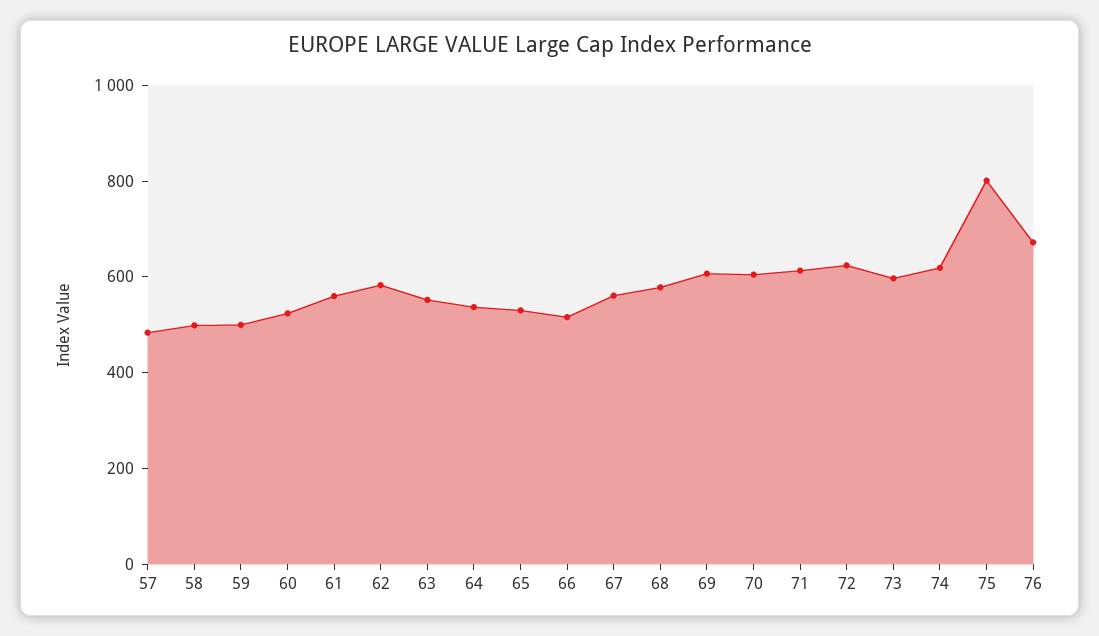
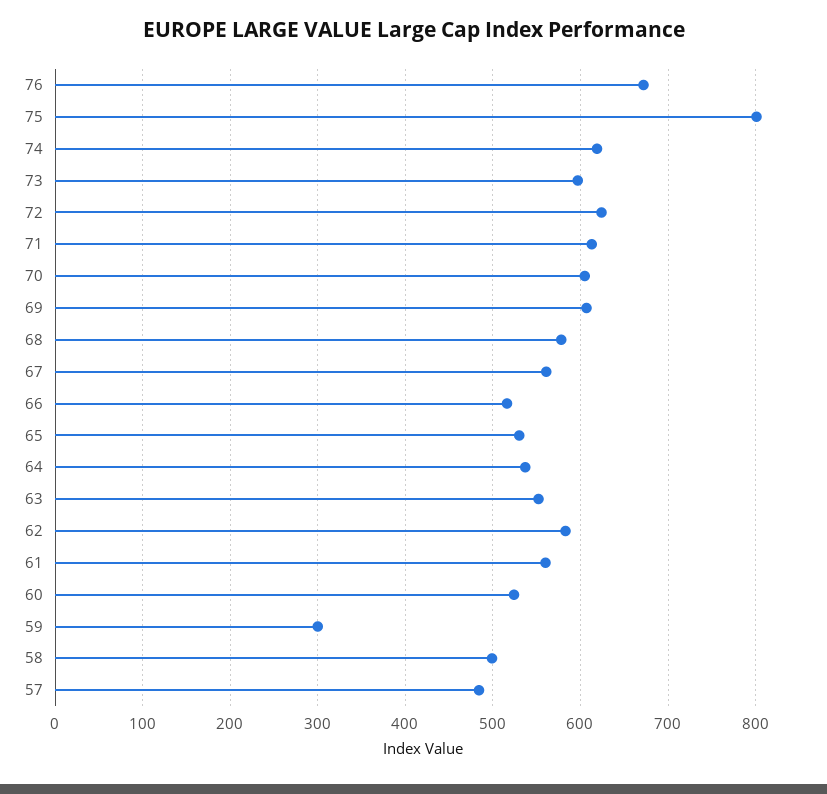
59: 500 -> 300

